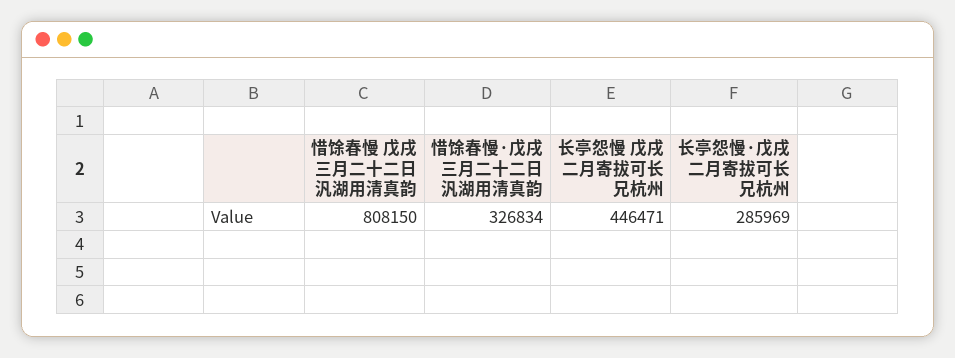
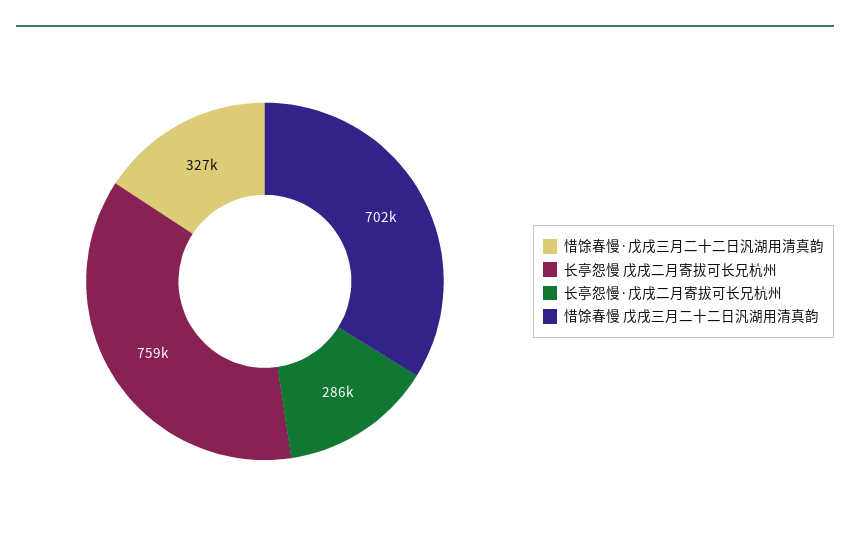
惜馀春慢 戊戌三月二十二日汎湖用清真韵: 808150 -> 702000
长亭怨慢 戊戌二月寄拔可长兄杭州: 446471 -> 759000

